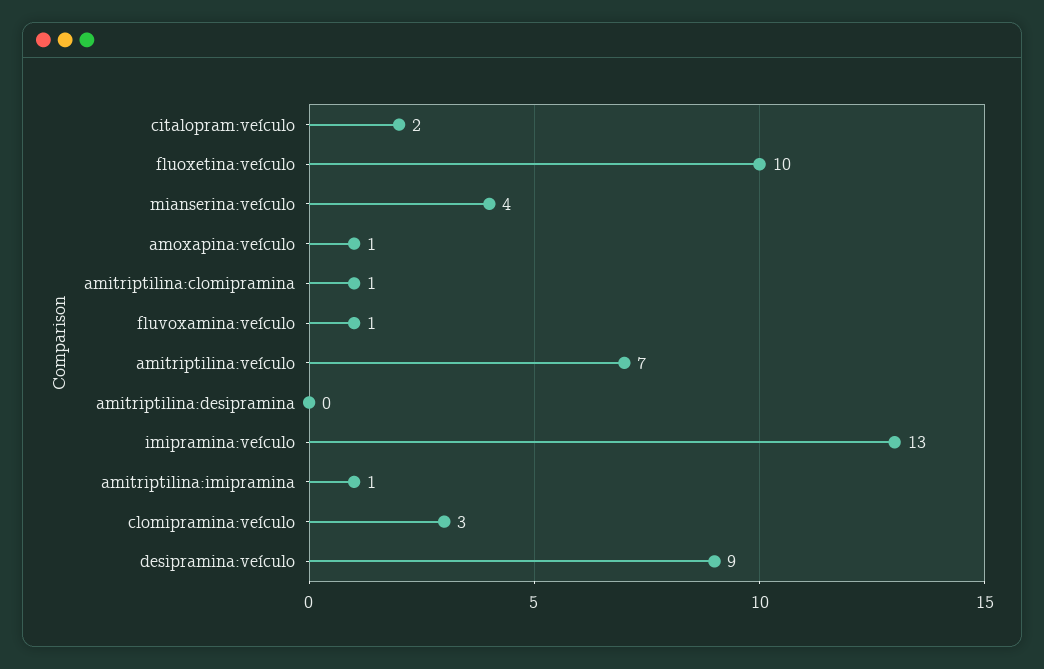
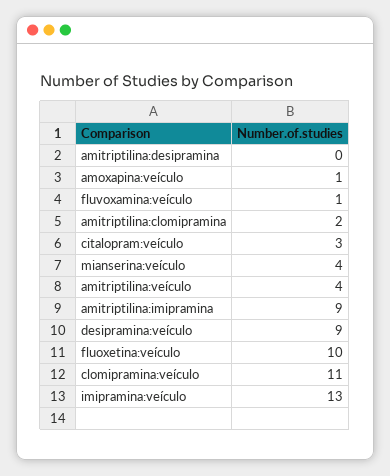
citalopram:veículo: 2 -> 3
amitriptilina:clomipramina: 1 -> 2
amitriptilina:veículo: 7 -> 4
amitriptilina:imipramina: 1 -> 9
clomipramina:veículo: 3 -> 11

